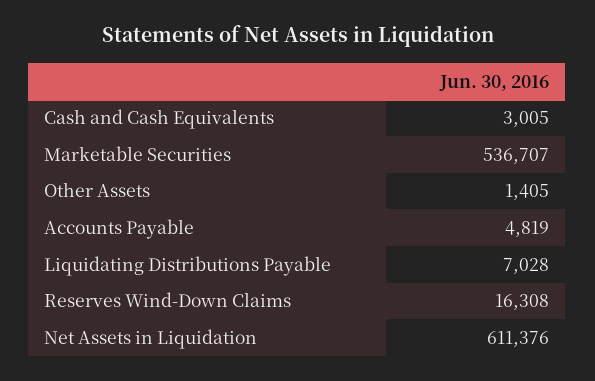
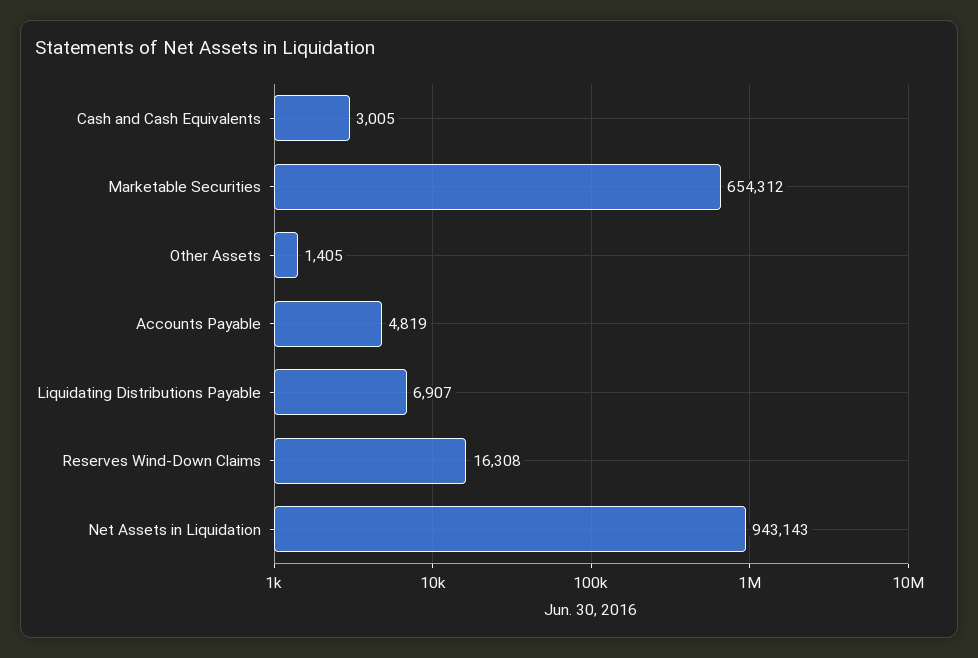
Marketable Securities: 536707 -> 654312
Liquidating Distributions Payable: 7028 -> 6907
Net Assets in Liquidation: 611376 -> 943143

